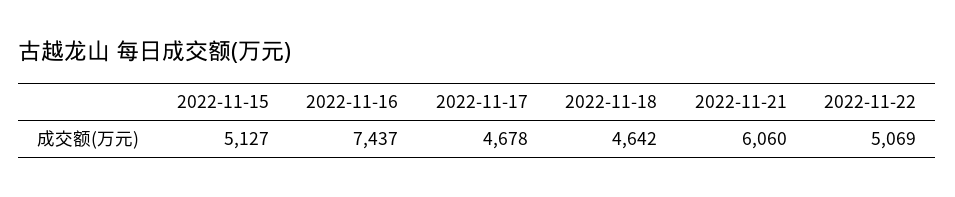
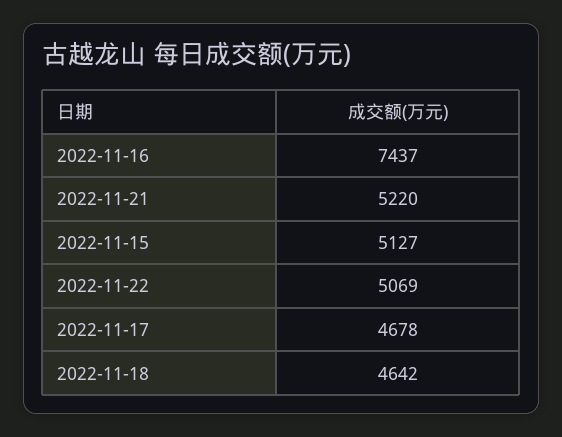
2022-11-21: 6060 -> 5220

